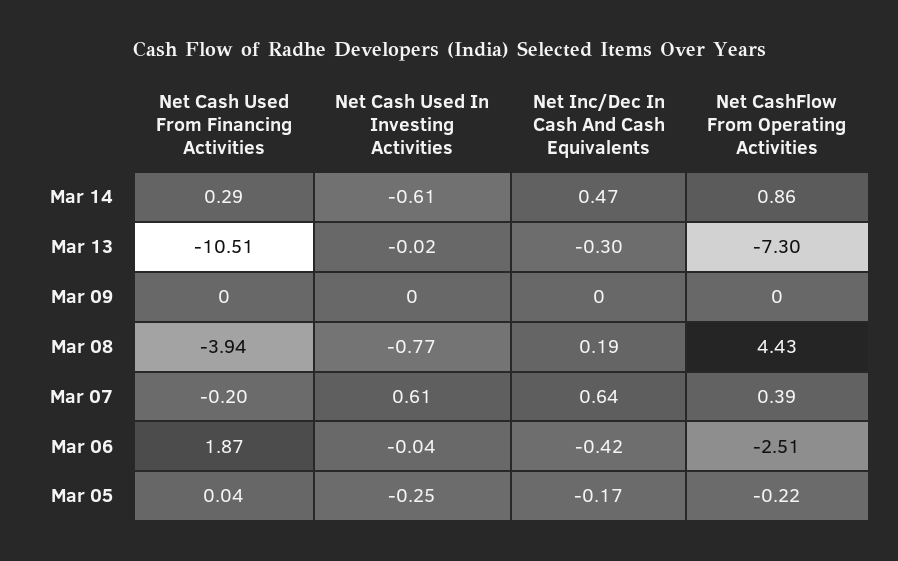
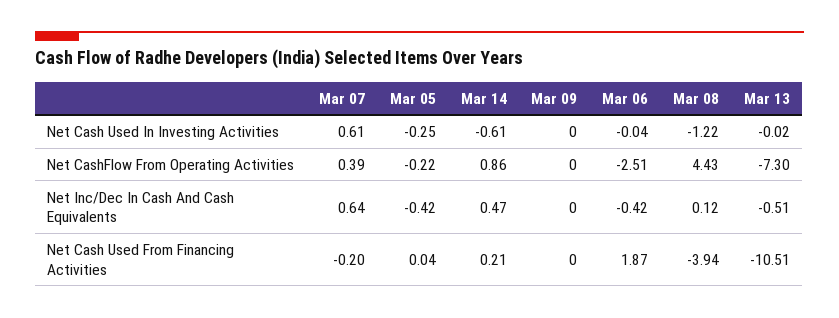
Net Cash Used From Financing Activities, Mar 14: 0.29 -> 0.21
Net Inc/Dec In Cash And Cash Equivalents, Mar 13: -0.3 -> -0.51
Net Cash Used In Investing Activities, Mar 08: -0.77 -> -1.22
Net Inc/Dec In Cash And Cash Equivalents, Mar 08: 0.19 -> 0.12
Net Inc/Dec In Cash And Cash Equivalents, Mar 05: -0.17 -> -0.42

